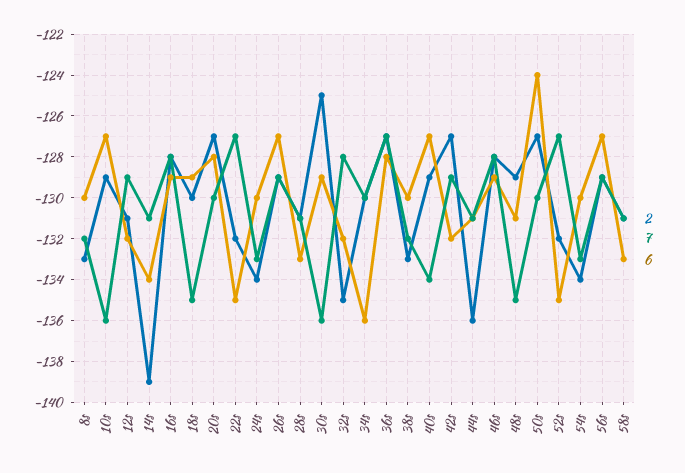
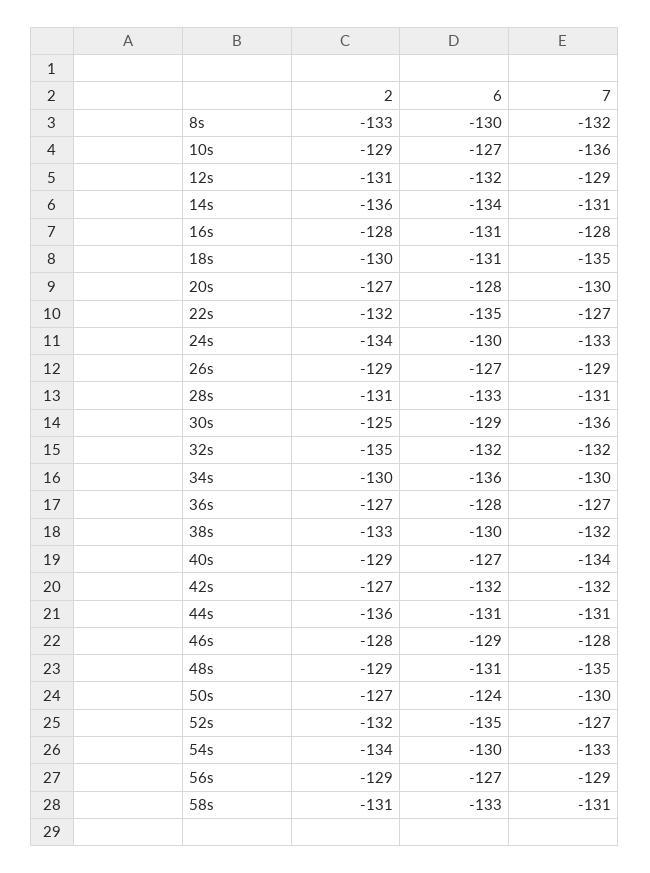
2, 14s: -139 -> -136
6, 16s: -129 -> -131
6, 18s: -129 -> -131
7, 32s: -128 -> -132
7, 42s: -129 -> -132

